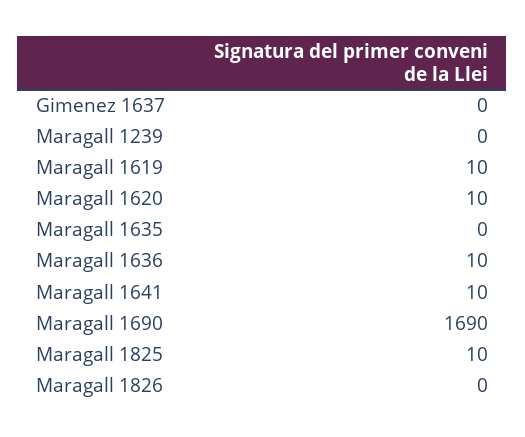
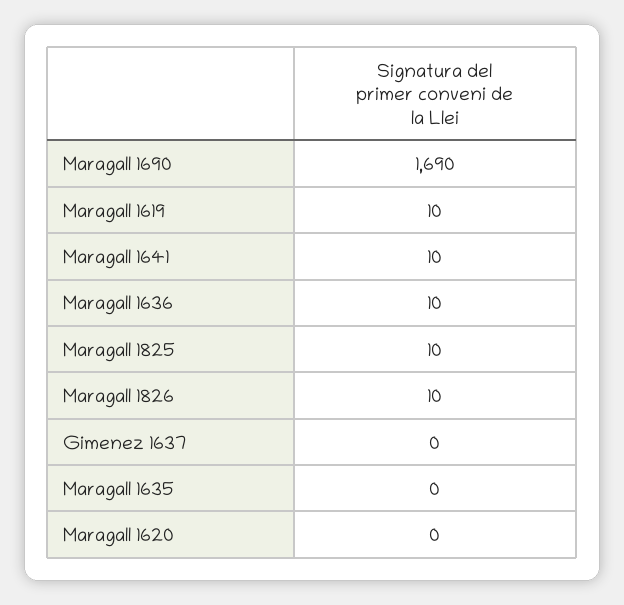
Maragall 1239: 0 -> none
Maragall 1620: 10 -> 0
Maragall 1826: 0 -> 10

